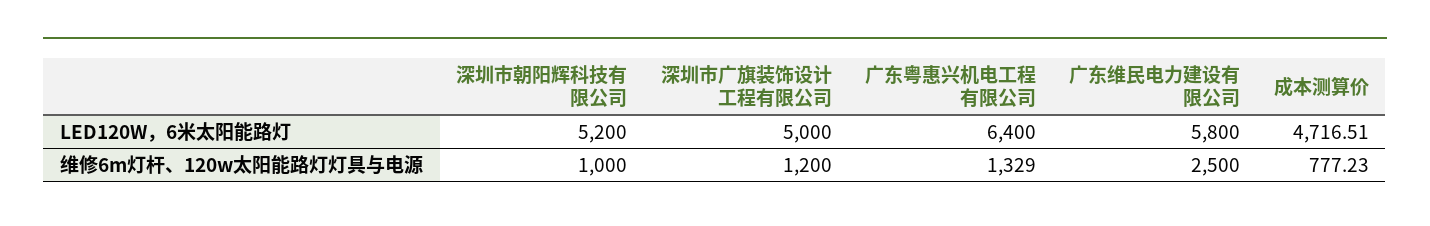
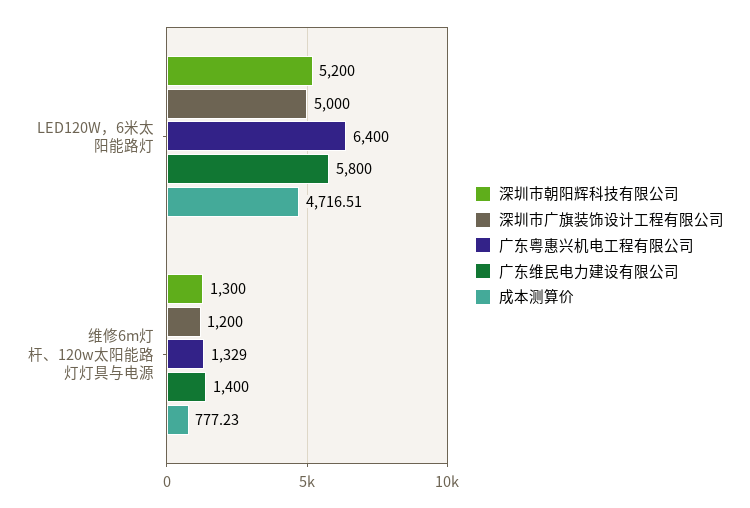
深圳市朝阳辉科技有限公司, 维修6m灯杆、120w太阳能路灯灯具与电源: 1000 -> 1300
广东维民电力建设有限公司, 维修6m灯杆、120w太阳能路灯灯具与电源: 2500 -> 1400

